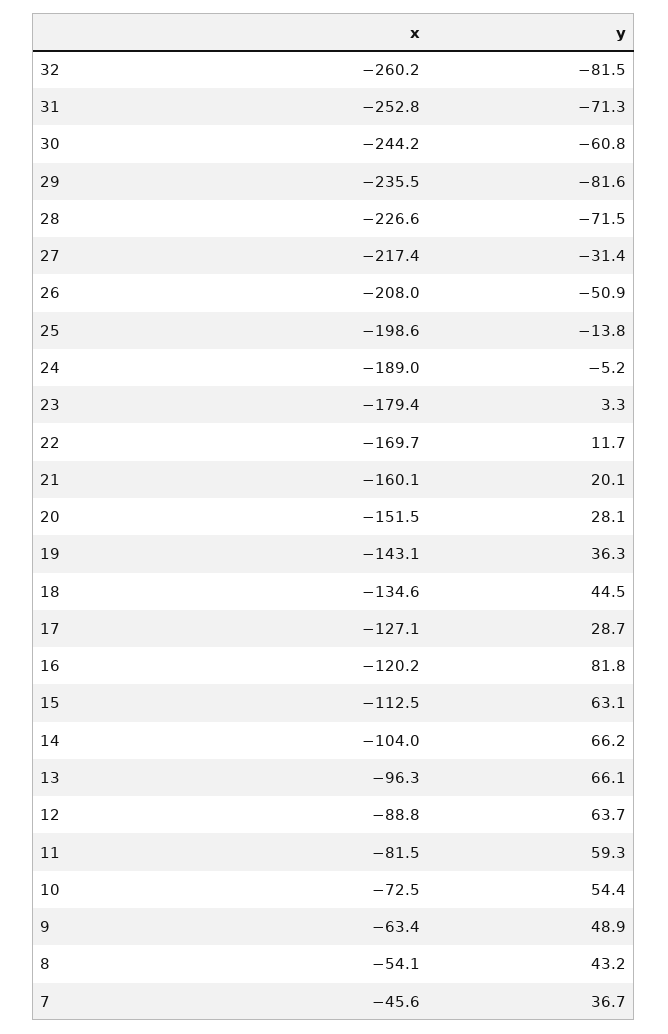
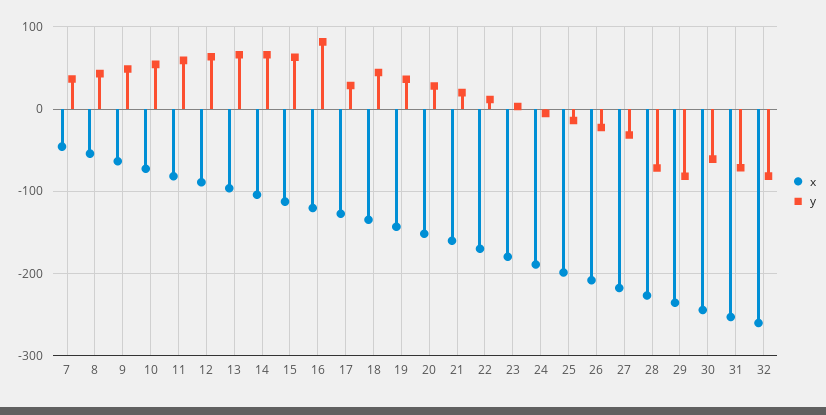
y, 26: -50.9 -> -20

